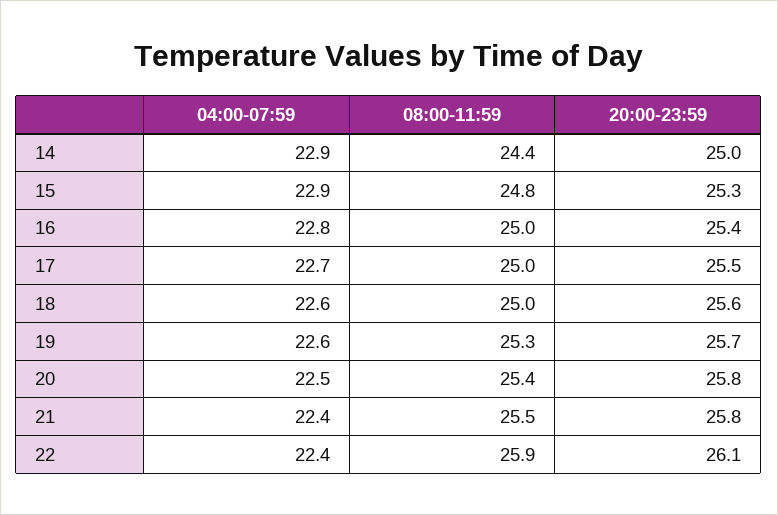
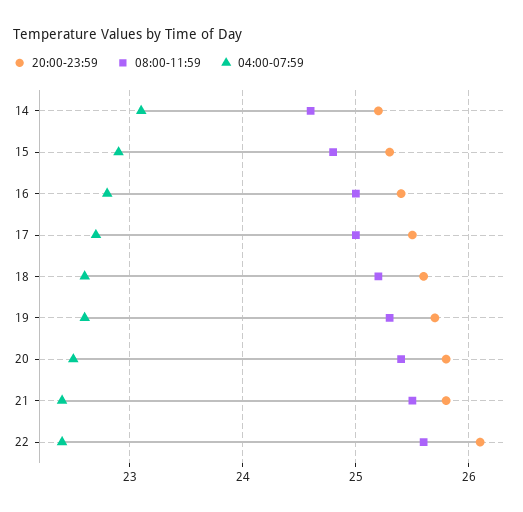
04:00-07:59, 14: 22.9 -> 23.1
08:00-11:59, 14: 24.4 -> 24.6
20:00-23:59, 14: 25 -> 25.2
08:00-11:59, 18: 25 -> 25.2
08:00-11:59, 22: 25.9 -> 25.6

